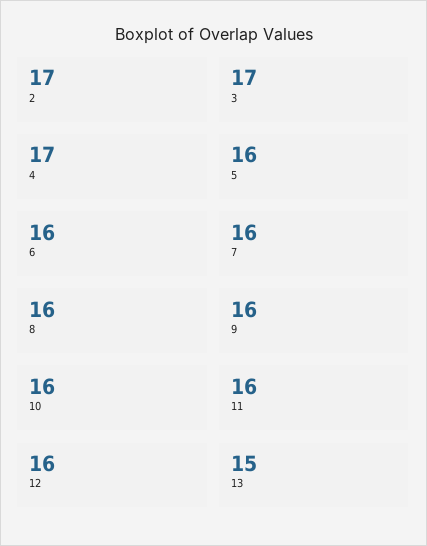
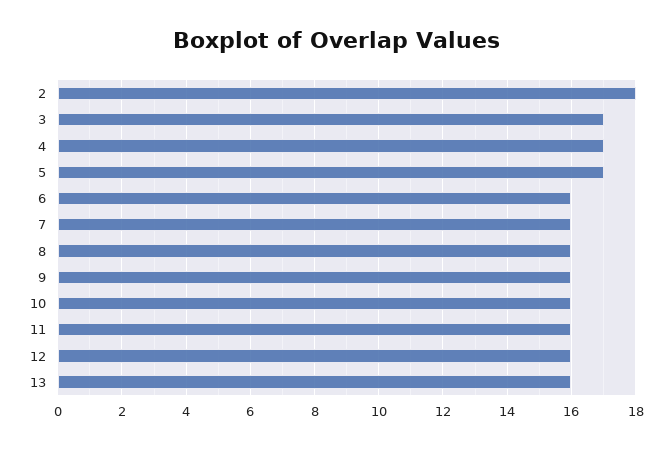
2: 17 -> 18
5: 16 -> 17
13: 15 -> 16

